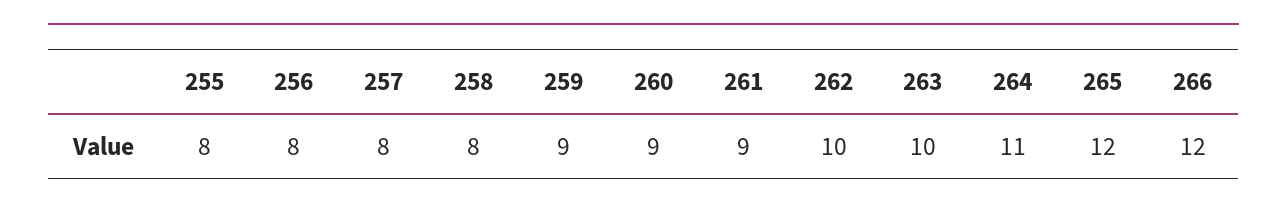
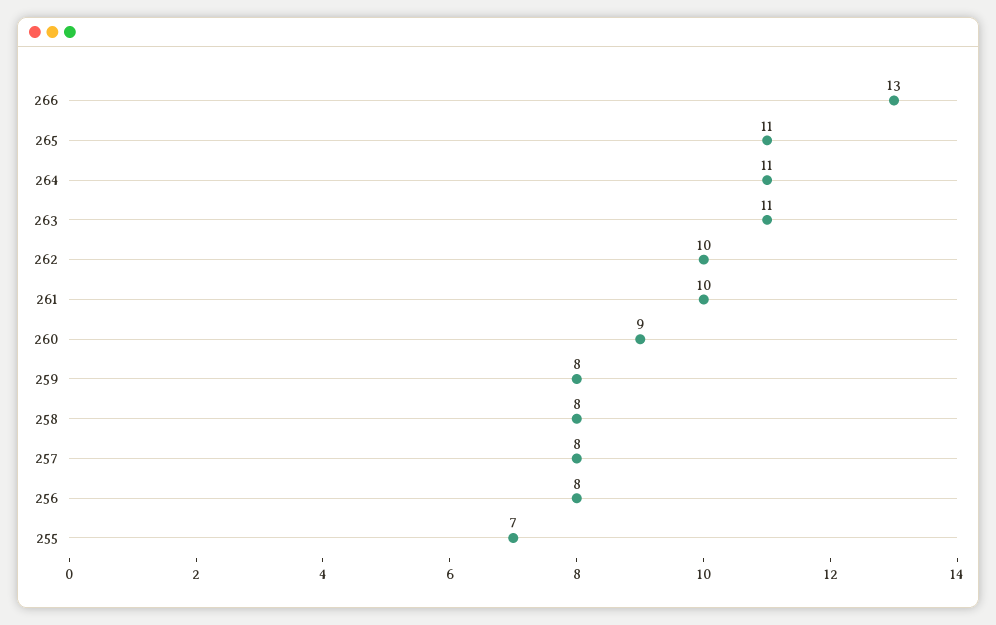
255: 8 -> 7
259: 9 -> 8
261: 9 -> 10
263: 10 -> 11
265: 12 -> 11
266: 12 -> 13

